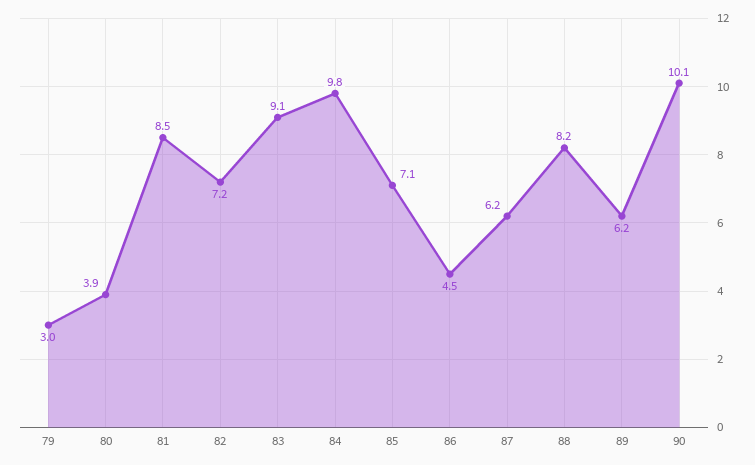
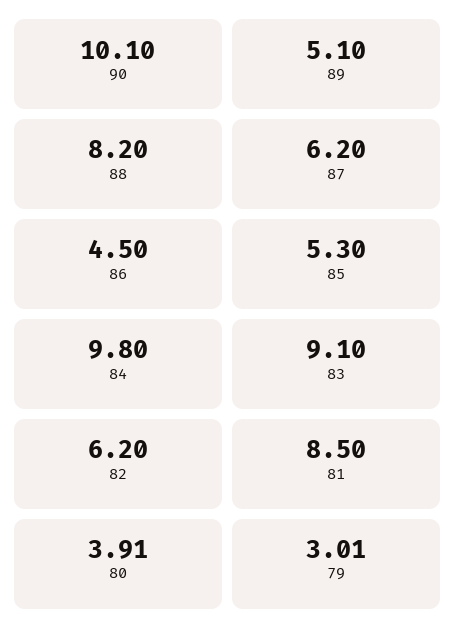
82: 7.2 -> 6.2
85: 7.1 -> 5.3
89: 6.2 -> 5.1

